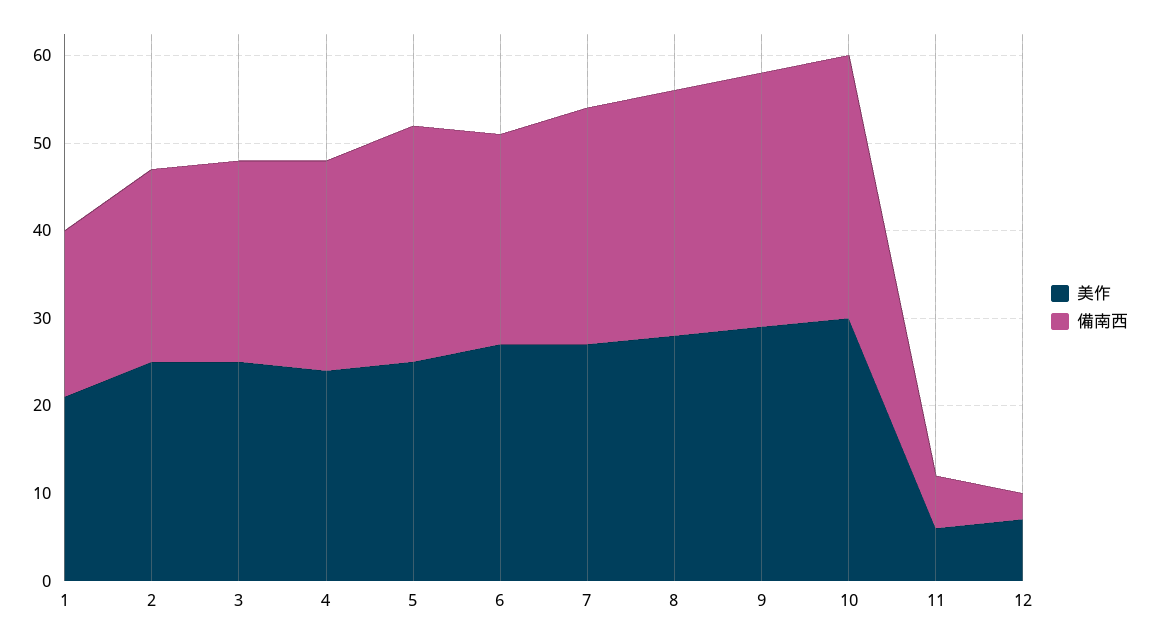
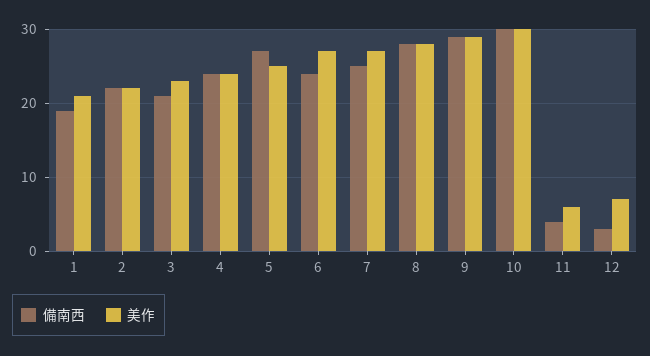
美作, 2: 25 -> 22
美作, 3: 25 -> 23
備南西, 3: 23 -> 21
備南西, 7: 27 -> 25
備南西, 11: 6 -> 4

